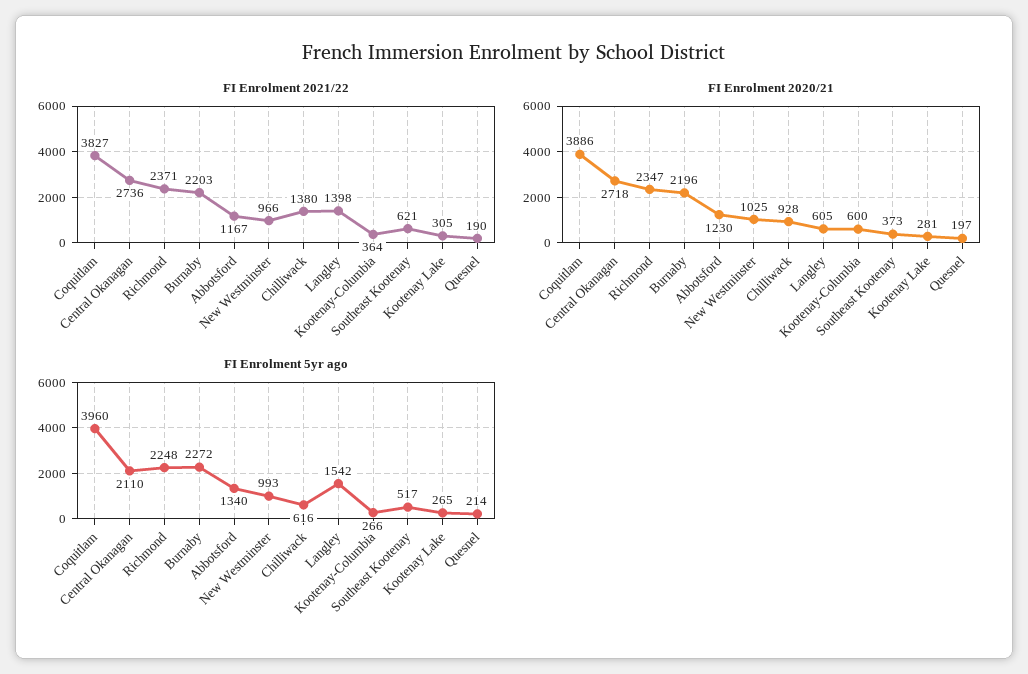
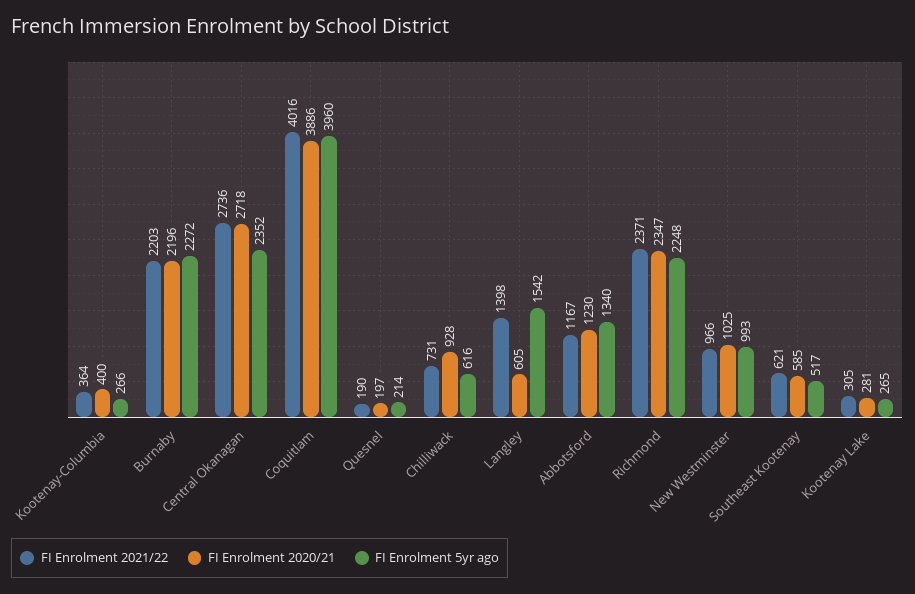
FI Enrolment 2021/22, Coquitlam: 3827 -> 4016
FI Enrolment 2021/22, Chilliwack: 1380 -> 731
FI Enrolment 2020/21, Kootenay-Columbia: 600 -> 400
FI Enrolment 2020/21, Southeast Kootenay: 373 -> 585
FI Enrolment 5yr ago, Central Okanagan: 2110 -> 2352

